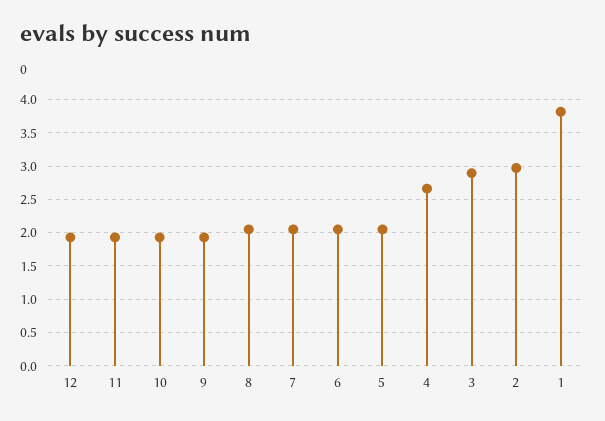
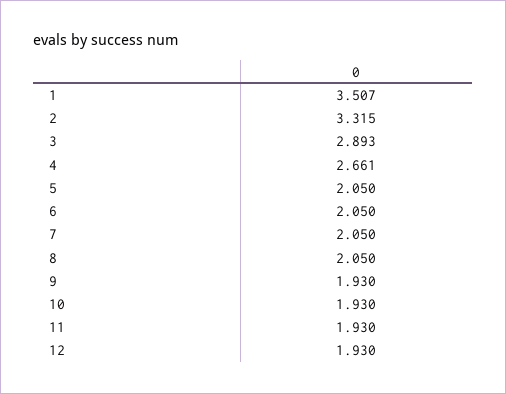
2: 3 -> 3.315
1: 3.8 -> 3.507

